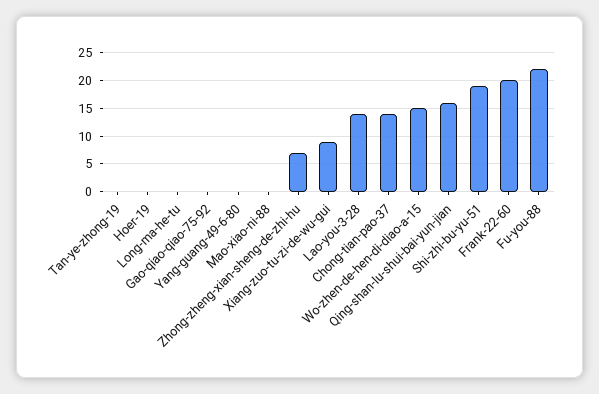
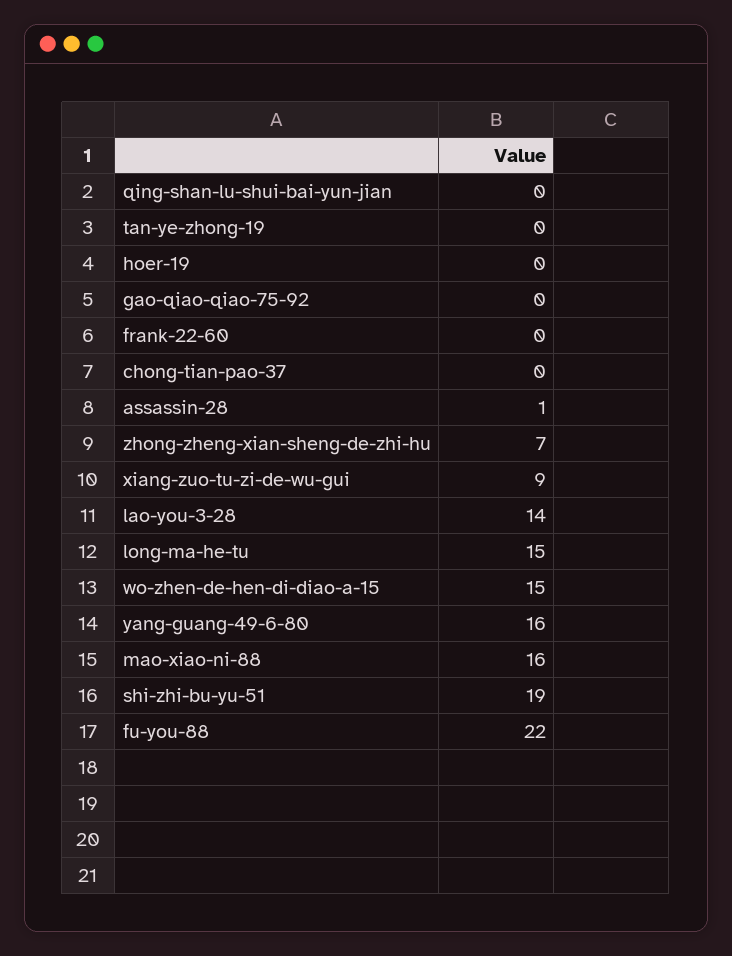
Long-ma-he-tu: 0 -> 15
Yang-guang-49-6-80: 0 -> 16
Mao-xiao-ni-88: 0 -> 16
Chong-tian-pao-37: 15 -> 0
Qing-shan-lu-shui-bai-yun-jian: 15 -> 0
Frank-22-60: 20 -> 0
assassin-28: none -> 1

